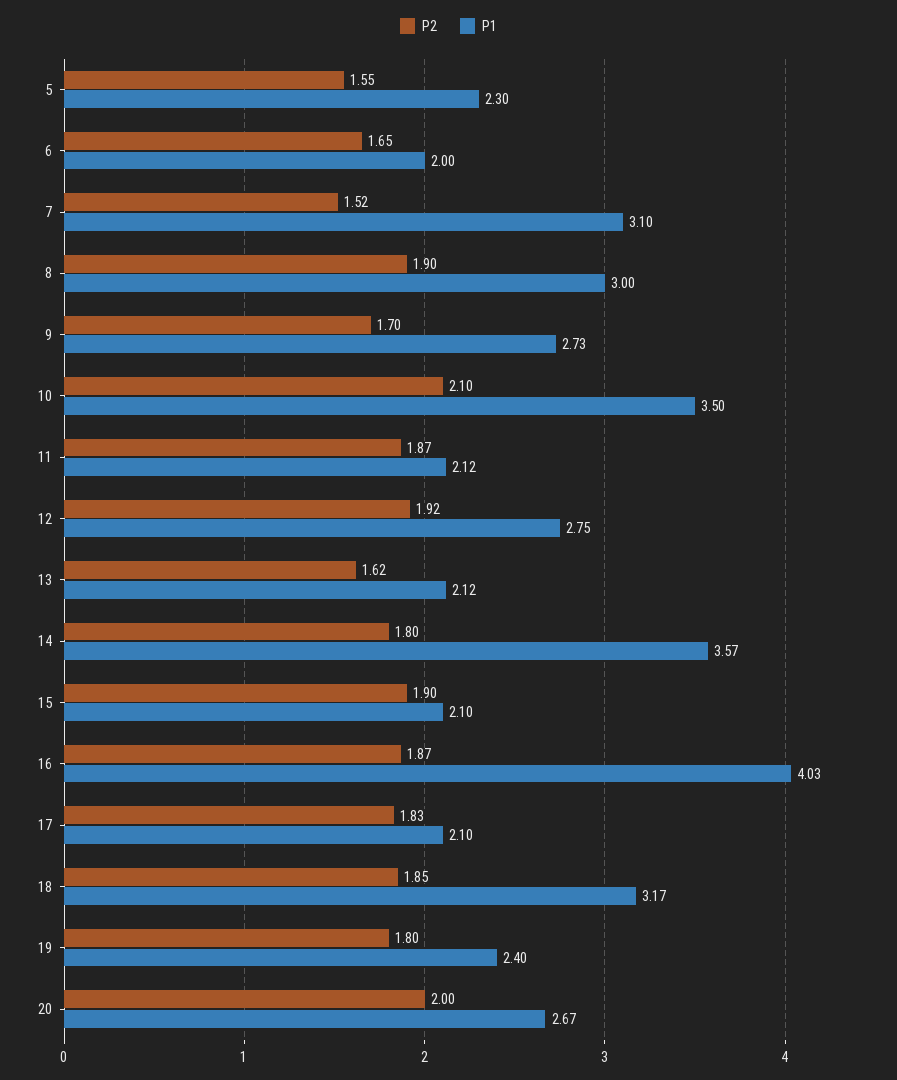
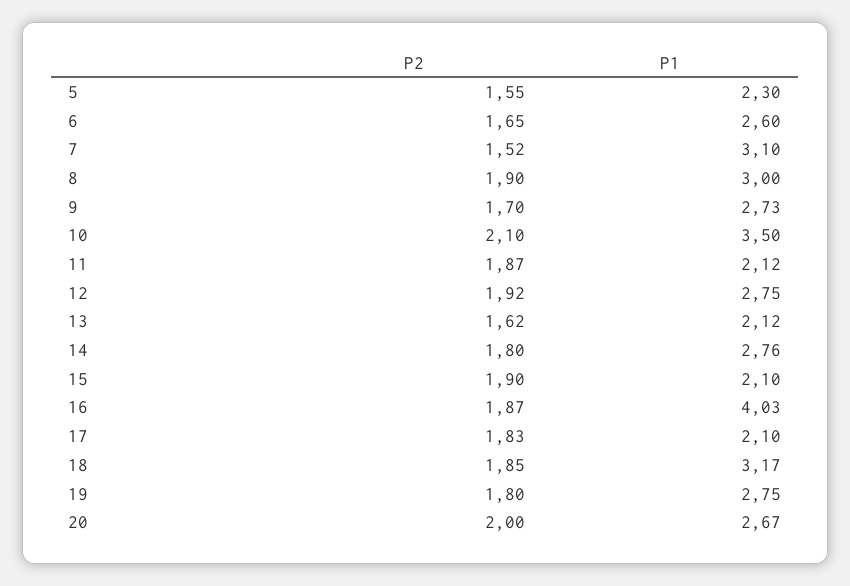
P1, 6: 2 -> 2.6
P1, 14: 3.57 -> 2.76
P1, 19: 2.4 -> 2.75

